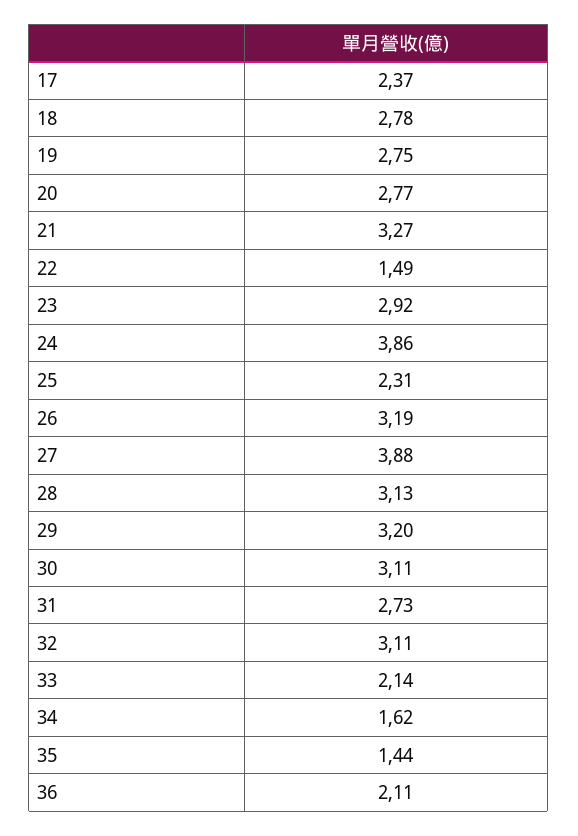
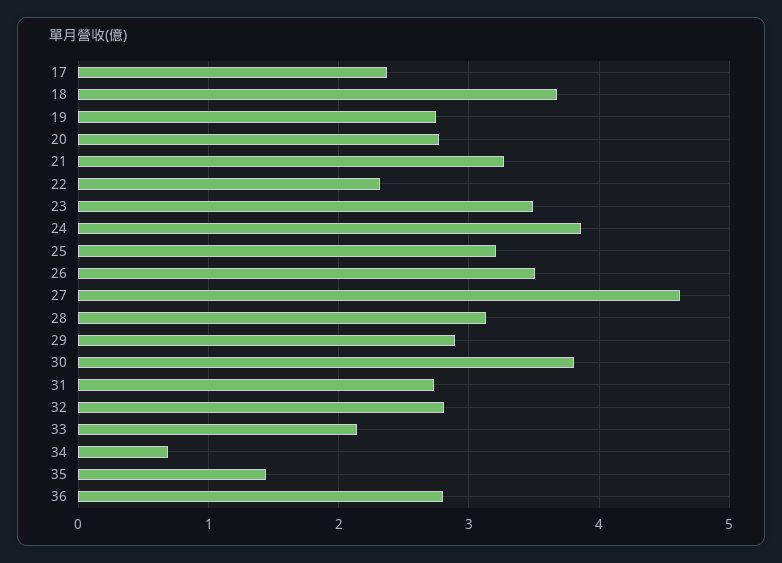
18: 2.78 -> 3.7
22: 1.49 -> 2.3
23: 2.92 -> 3.5
25: 2.31 -> 3.2
26: 3.19 -> 3.5
27: 3.88 -> 4.6
29: 3.2 -> 2.9
30: 3.11 -> 3.8
32: 3.11 -> 2.8
34: 1.62 -> 0.7
36: 2.11 -> 2.8

